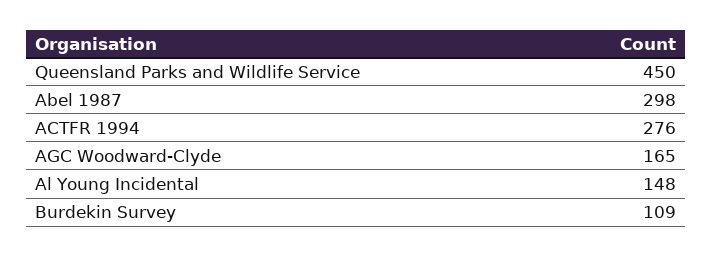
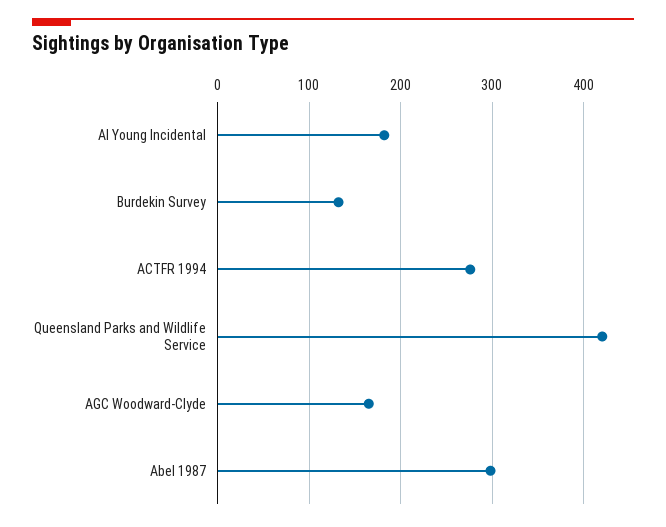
Queensland Parks and Wildlife Service: 450 -> 420
Al Young Incidental: 148 -> 180
Burdekin Survey: 109 -> 130

